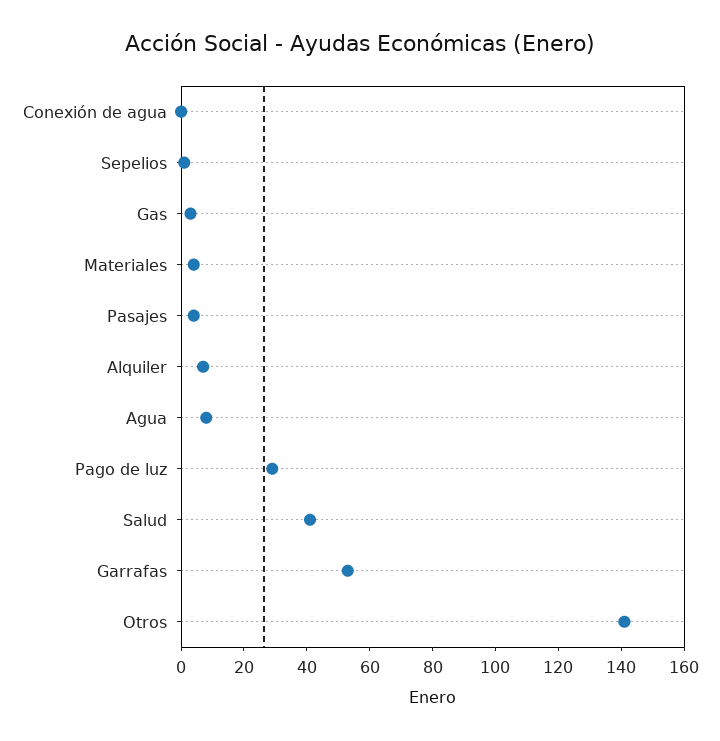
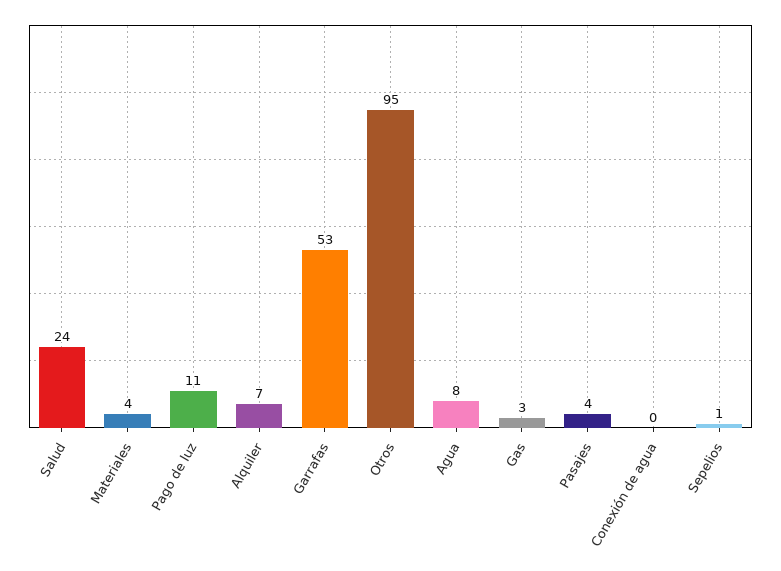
Pago de luz: 30 -> 11
Salud: 40 -> 24
Otros: 140 -> 95

